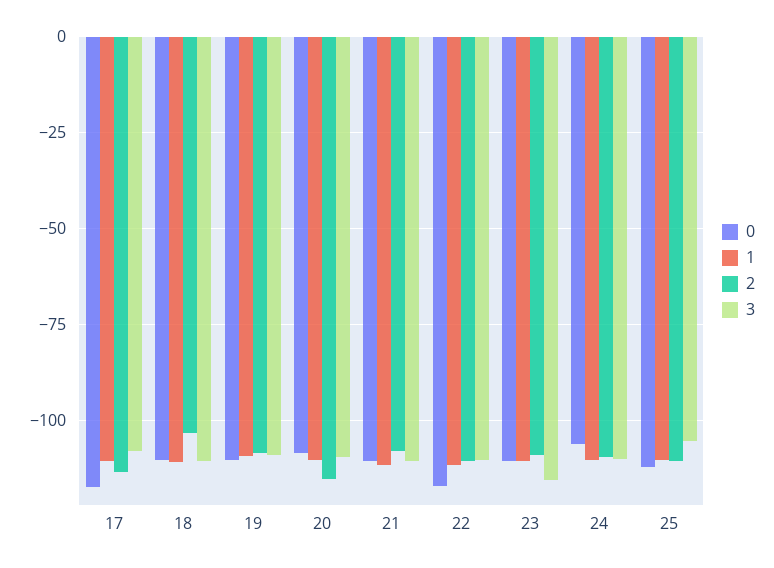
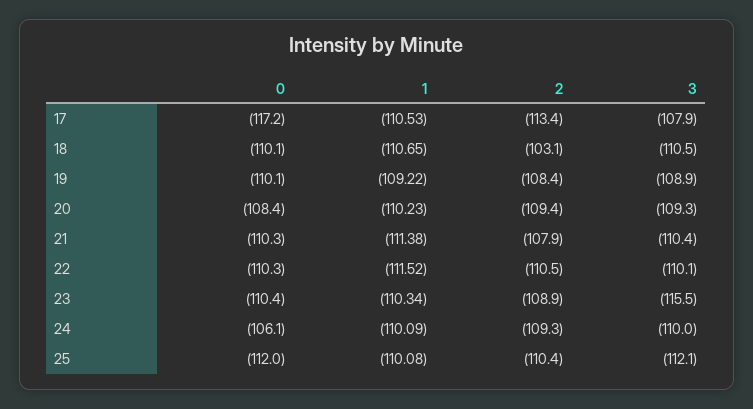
2, 20: -115 -> -109.4
0, 22: -117.5 -> -110.3
3, 25: -105 -> -112.1

